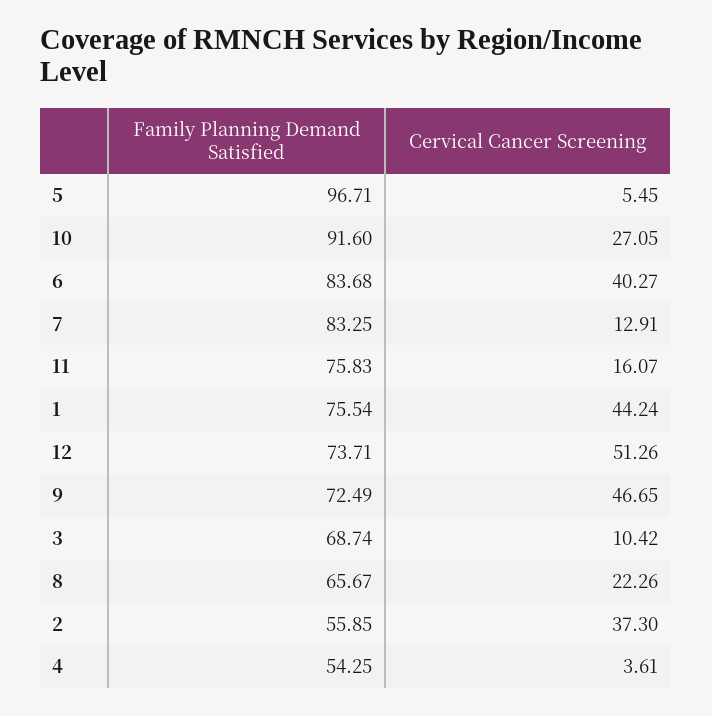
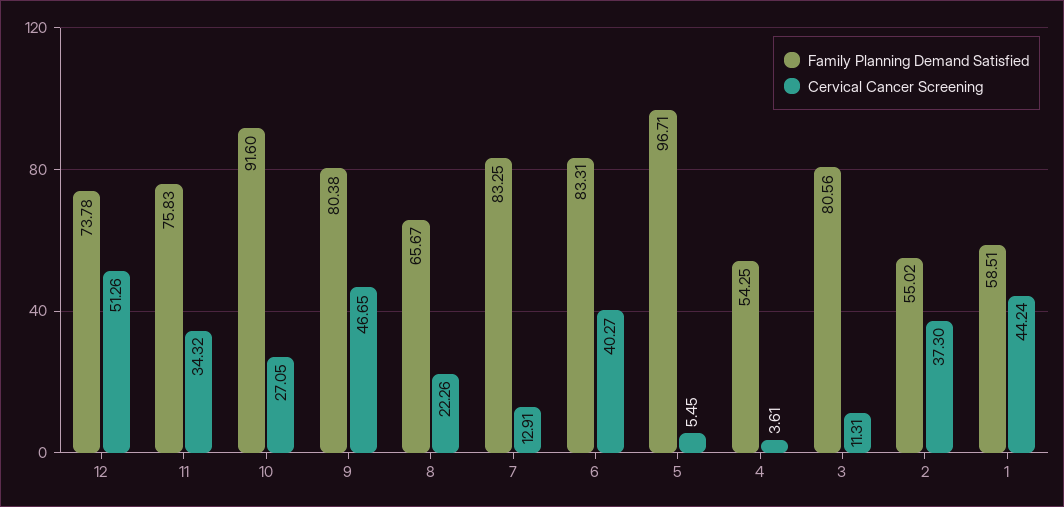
Family Planning Demand Satisfied, 6: 83.68 -> 83.31
Cervical Cancer Screening, 11: 16.07 -> 34.32
Family Planning Demand Satisfied, 1: 75.54 -> 58.51
Family Planning Demand Satisfied, 12: 73.71 -> 73.78
Family Planning Demand Satisfied, 9: 72.49 -> 80.38
Family Planning Demand Satisfied, 3: 68.74 -> 80.56
Cervical Cancer Screening, 3: 10.42 -> 11.31
Family Planning Demand Satisfied, 2: 55.85 -> 55.02

